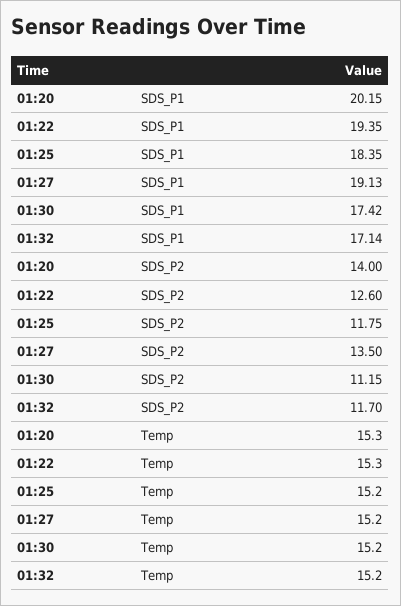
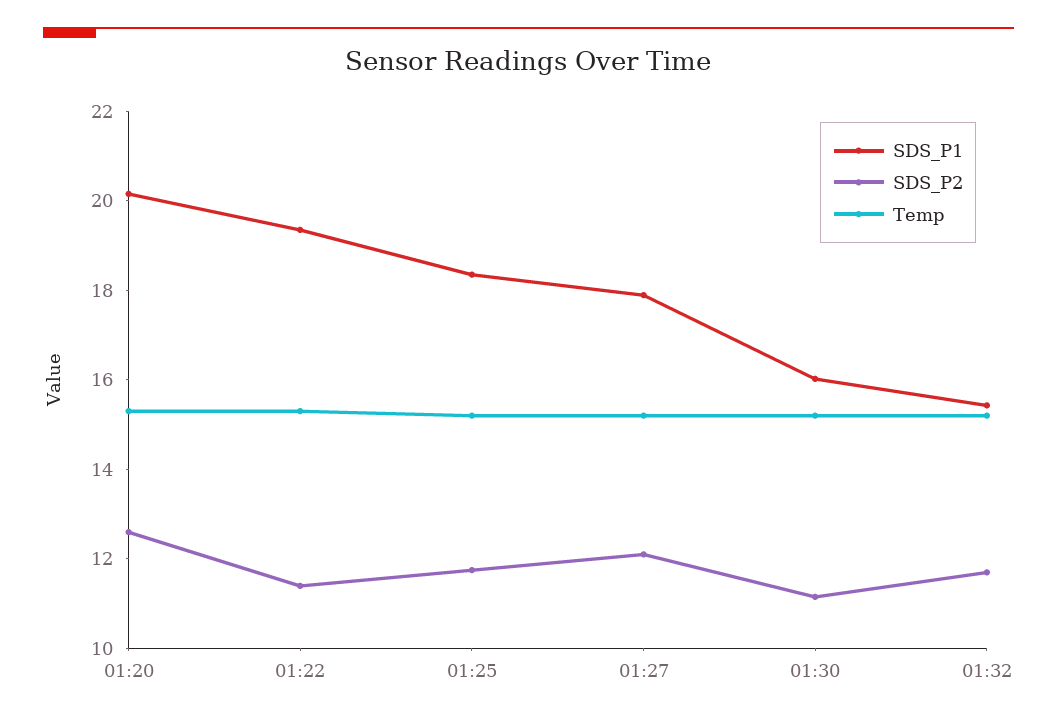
SDS_P1, 01:27: 19.13 -> 18
SDS_P1, 01:30: 17.42 -> 16
SDS_P1, 01:32: 17.14 -> 15.5
SDS_P2, 01:20: 14 -> 12.5
SDS_P2, 01:22: 12.6 -> 11.5
SDS_P2, 01:27: 13.5 -> 12

